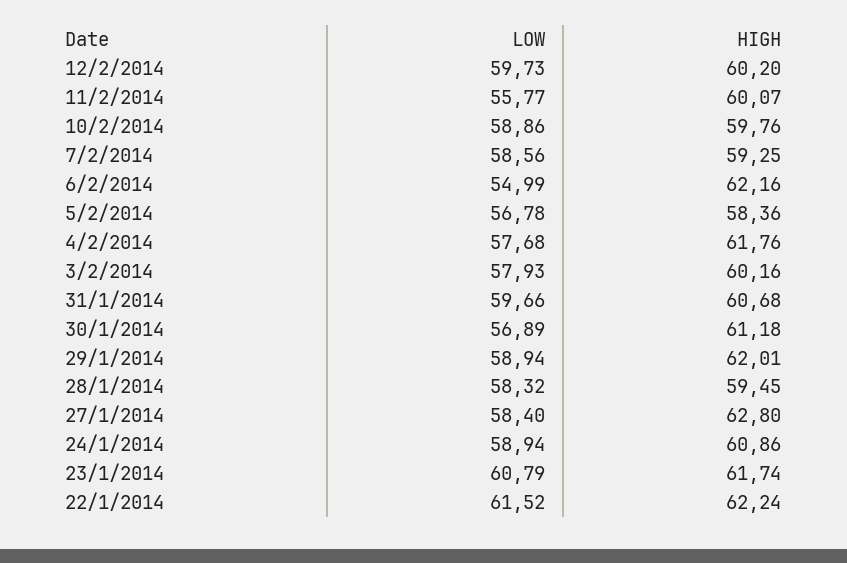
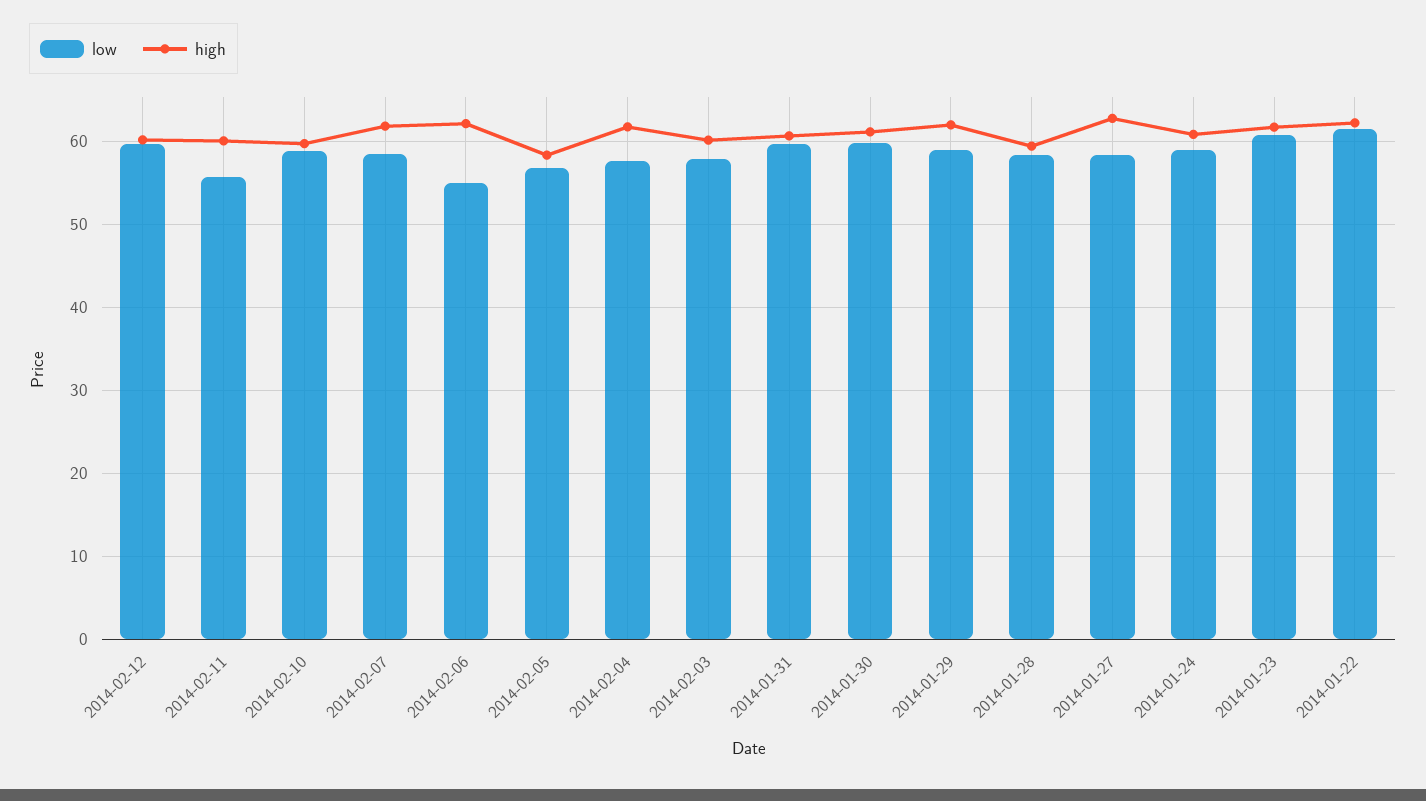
HIGH, 7/2/2014: 59.25 -> 62
LOW, 30/1/2014: 56.89 -> 60

